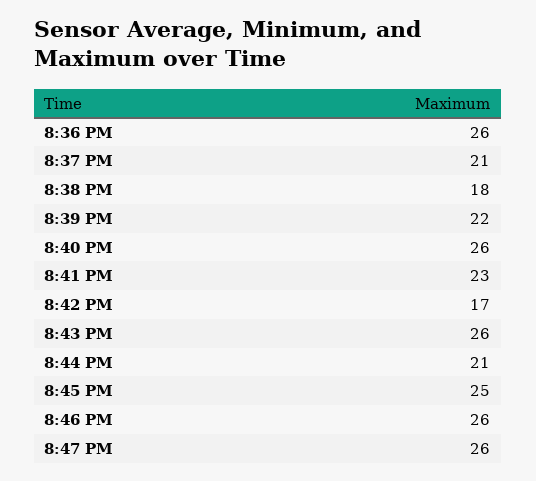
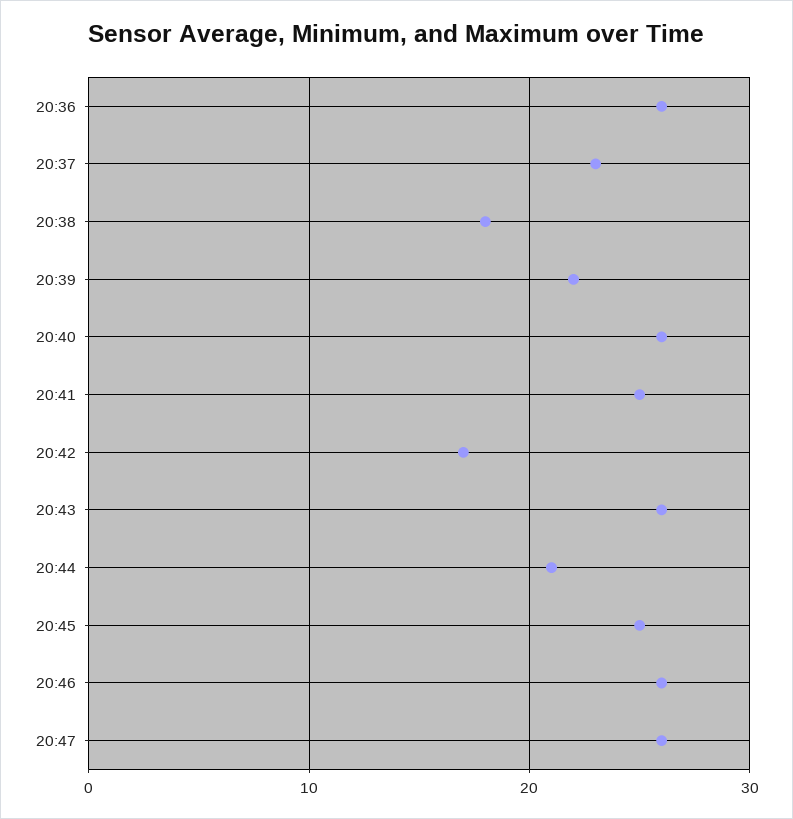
8:37 PM: 21 -> 23
8:41 PM: 23 -> 25

